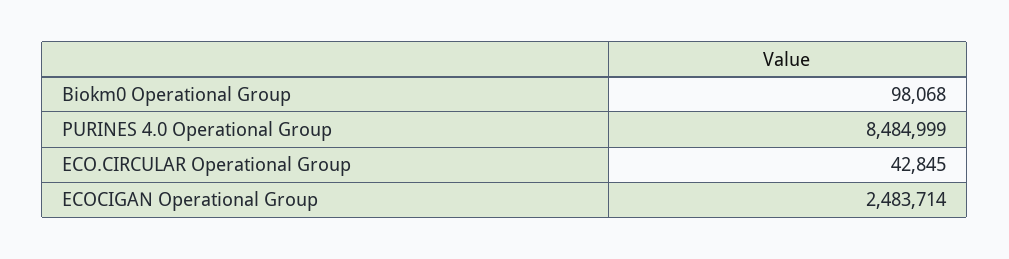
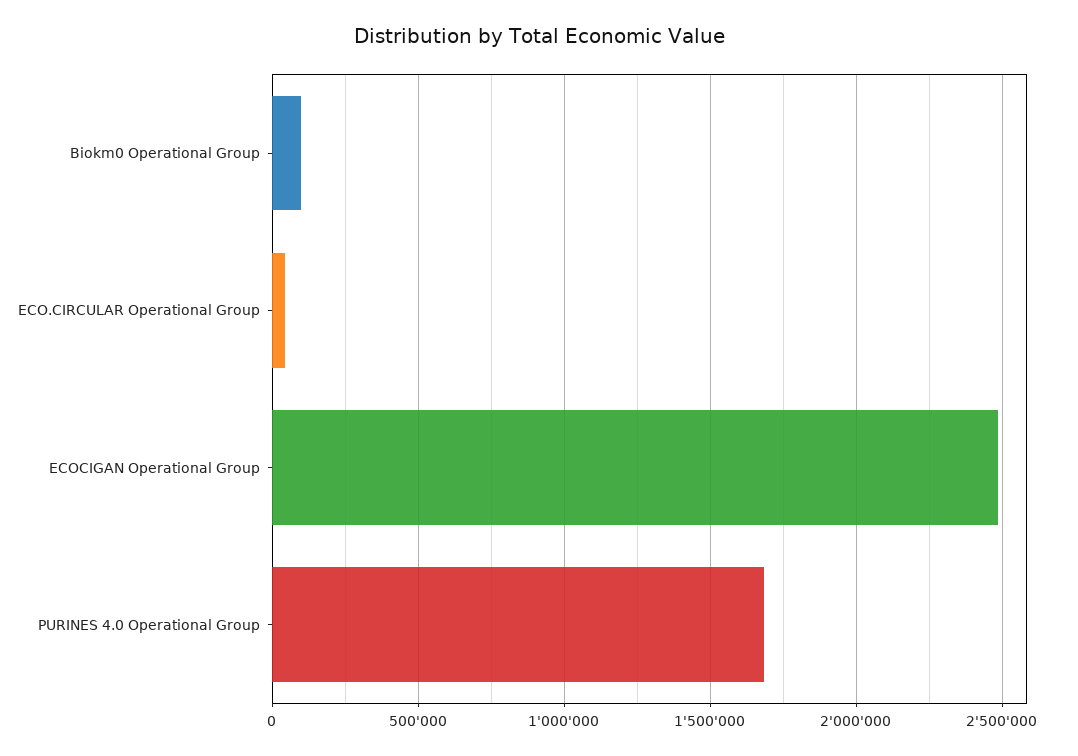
PURINES 4.0 Operational Group: 8484999 -> 1700000

